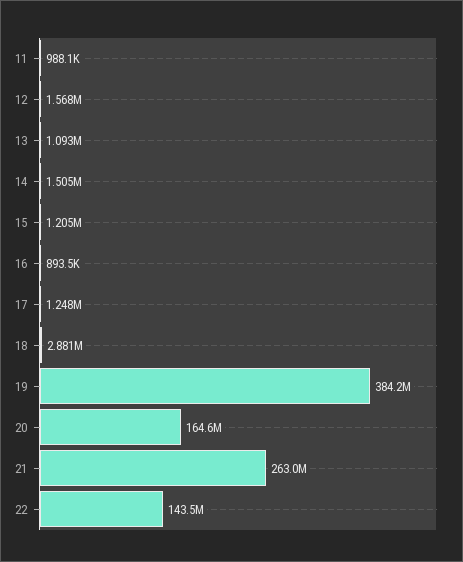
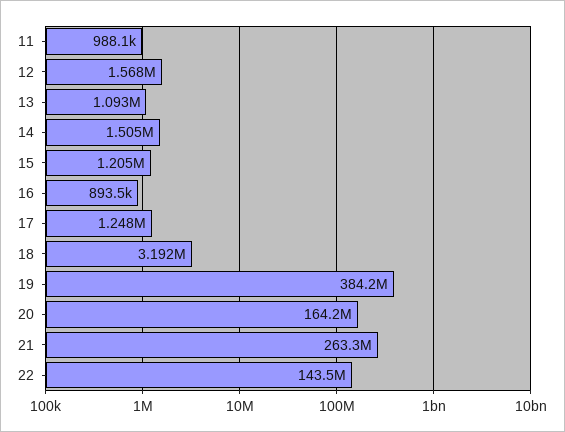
18: 2881000 -> 3192000
20: 164600000 -> 164200000
21: 263000000 -> 263300000

